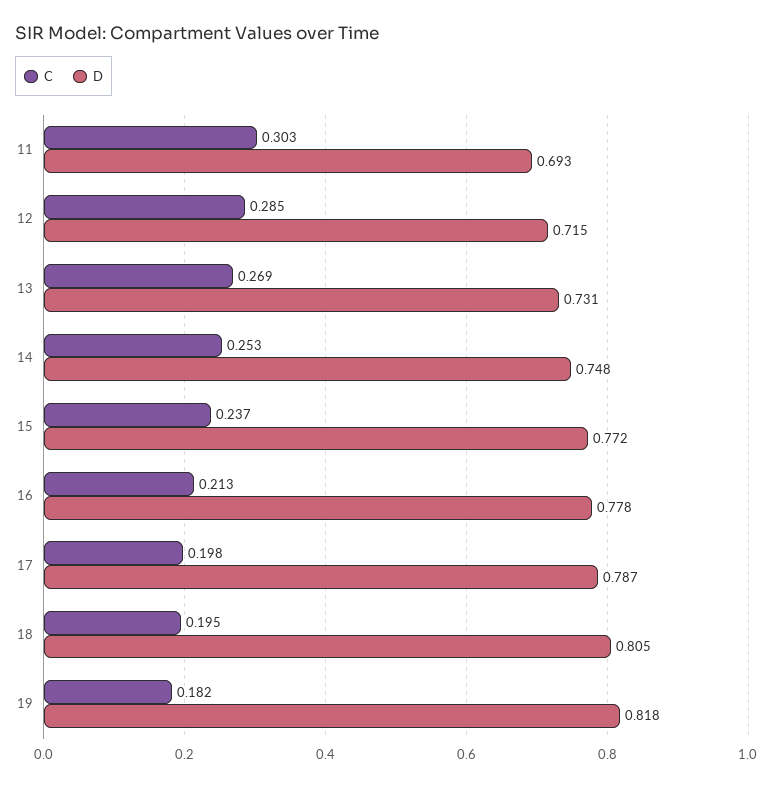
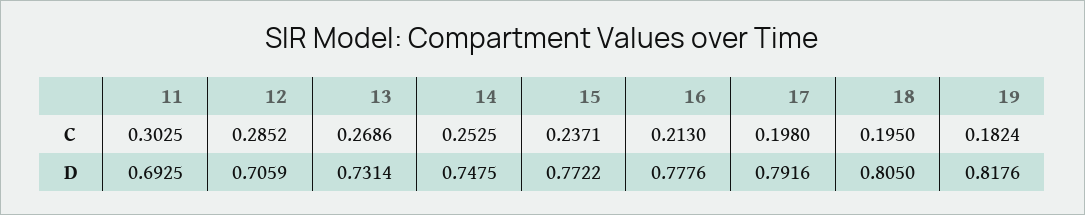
D, 12: 0.715 -> 0.7059
D, 17: 0.787 -> 0.7916

